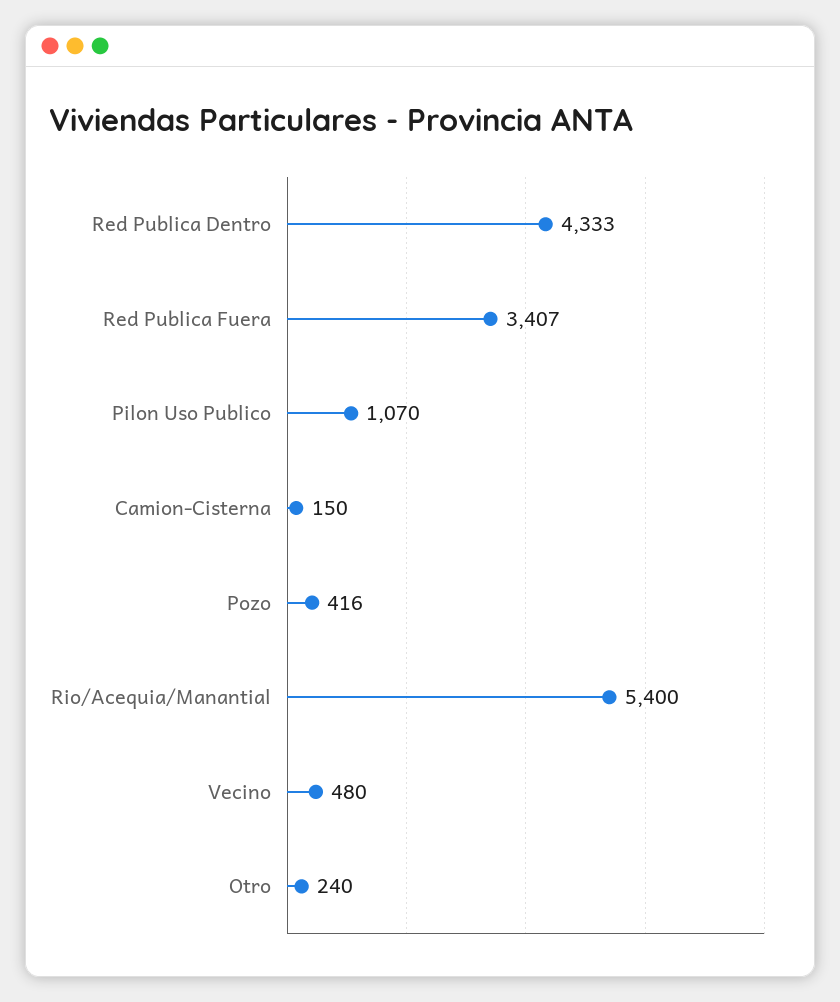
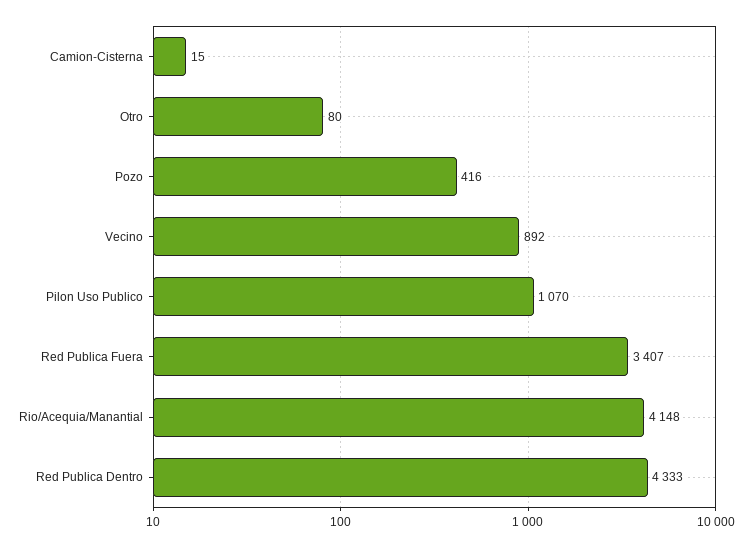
Camion-Cisterna: 150 -> 15
Rio/Acequia/Manantial: 5400 -> 4148
Vecino: 480 -> 892
Otro: 240 -> 80

